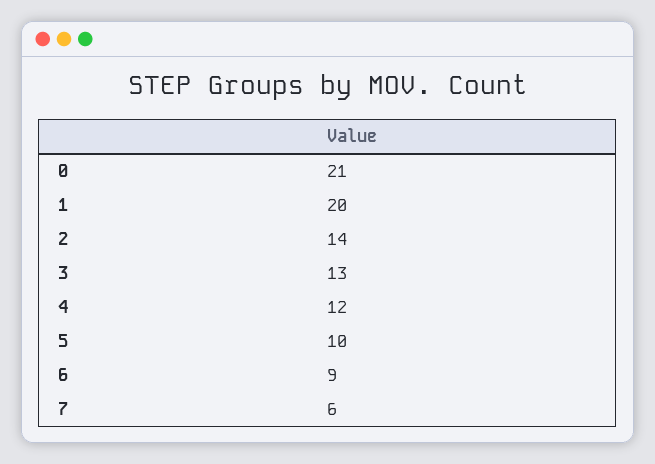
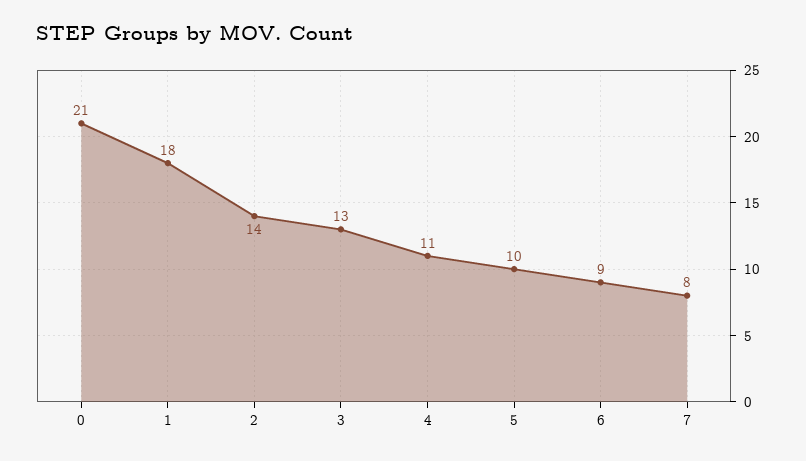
1: 20 -> 18
4: 12 -> 11
7: 6 -> 8

